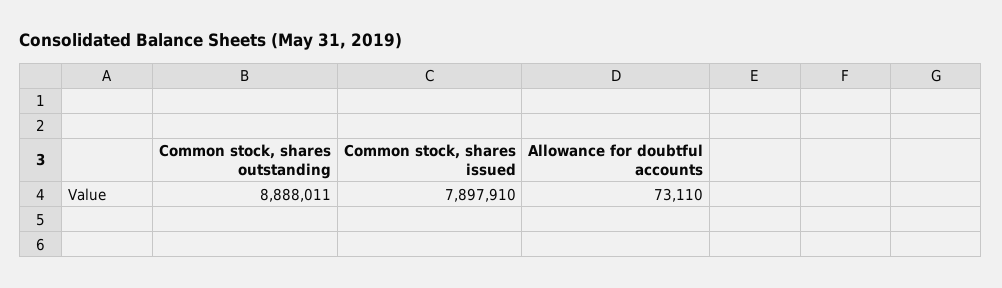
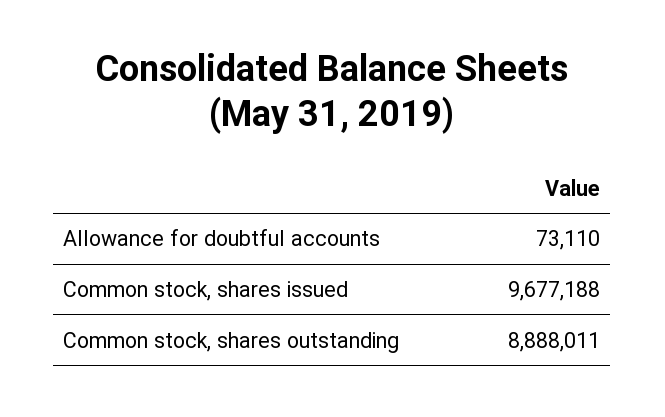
Common stock, shares issued: 7897910 -> 9677188

